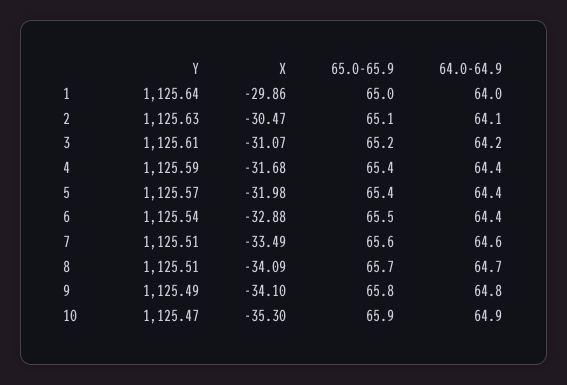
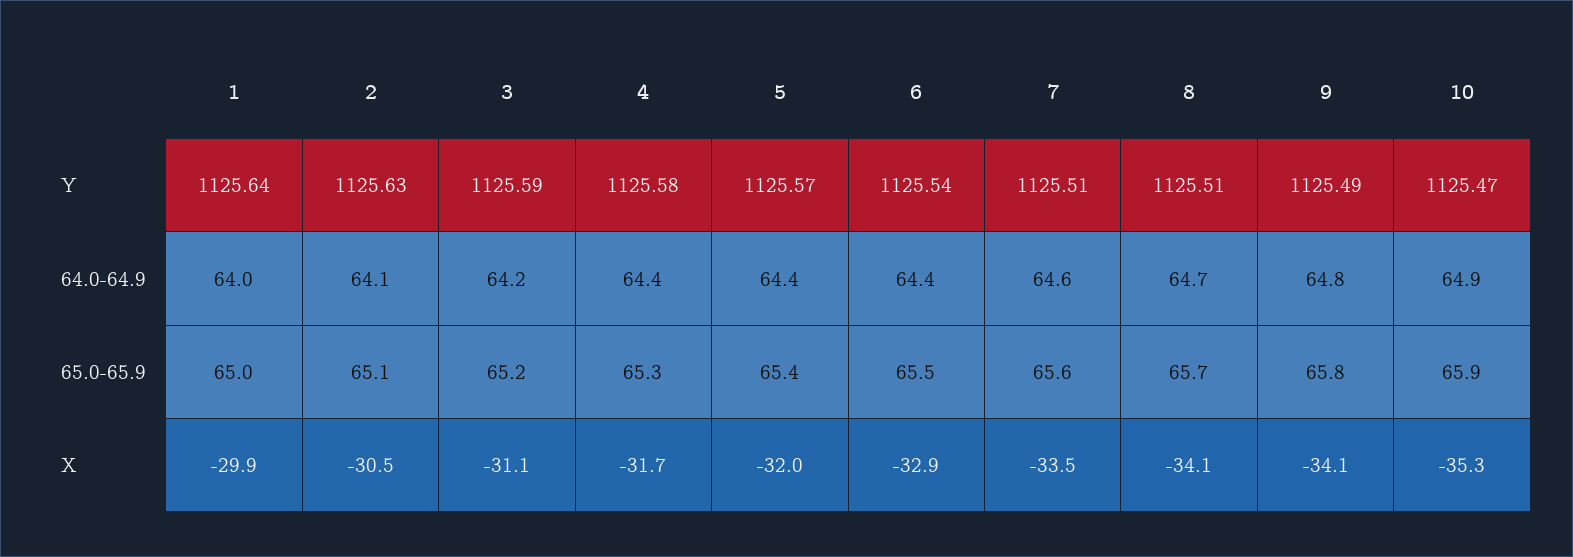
Y, 3: 1125.61 -> 1125.59
Y, 4: 1125.59 -> 1125.58
65.0-65.9, 4: 65.4 -> 65.3

